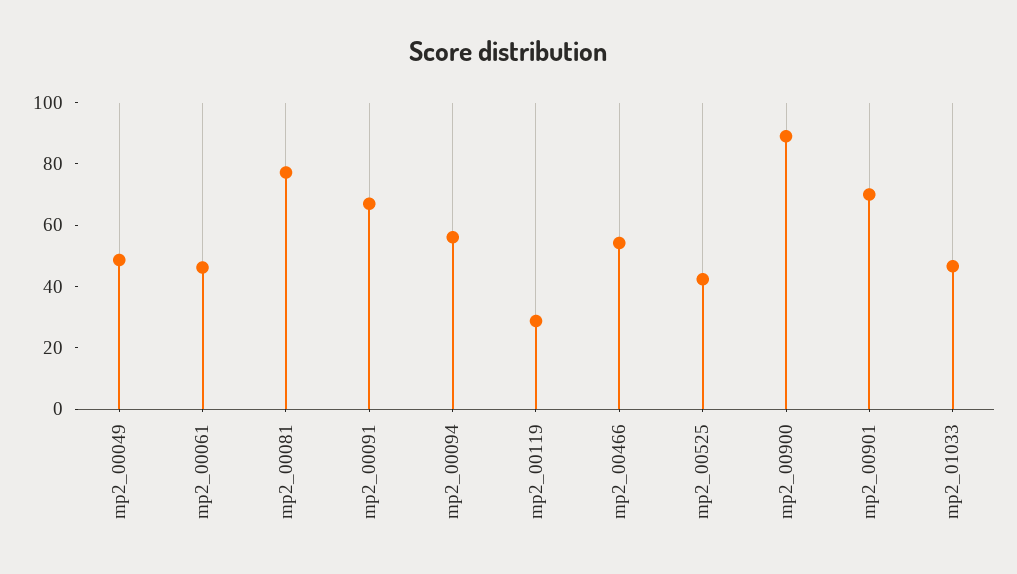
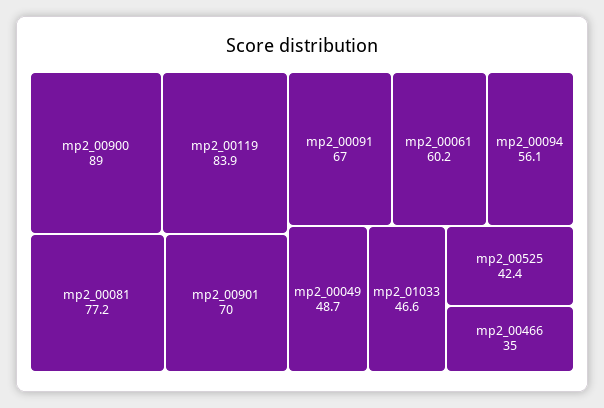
mp2_00061: 45 -> 60.2
mp2_00119: 30 -> 83.9
mp2_00466: 55 -> 35

